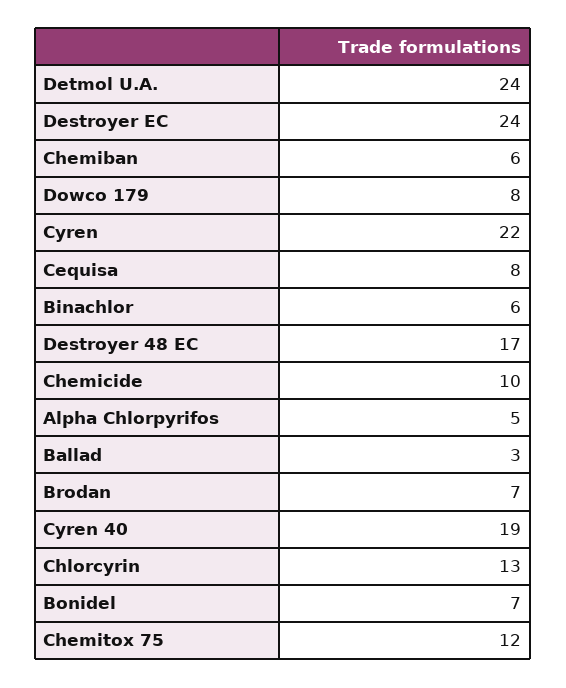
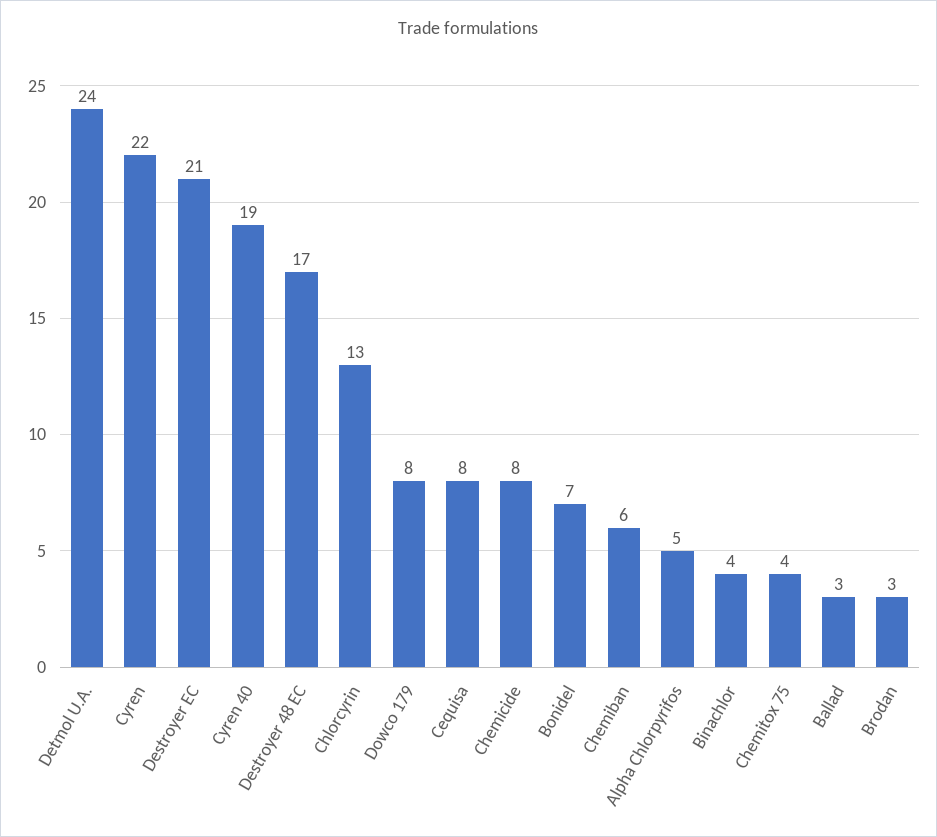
Destroyer EC: 24 -> 21
Binachlor: 6 -> 4
Chemicide: 10 -> 8
Brodan: 7 -> 3
Chemitox 75: 12 -> 4

